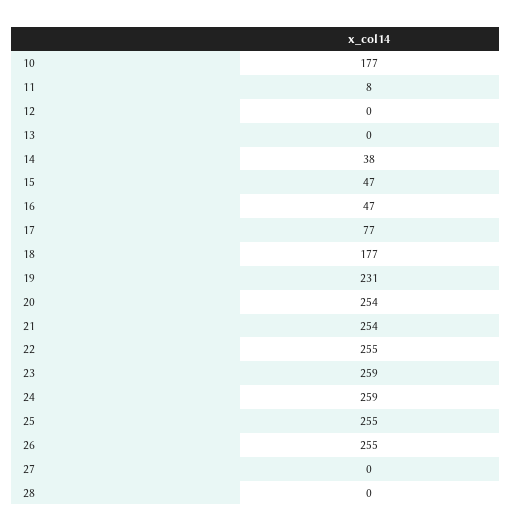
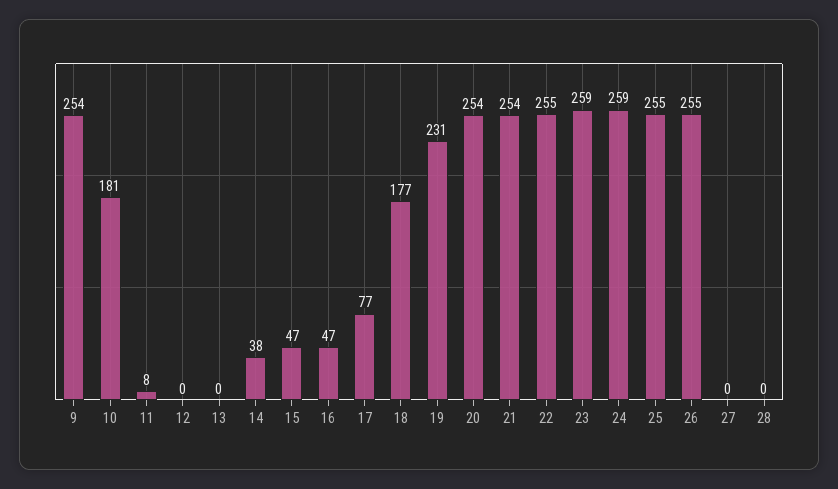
10: 177 -> 181
9: none -> 254

